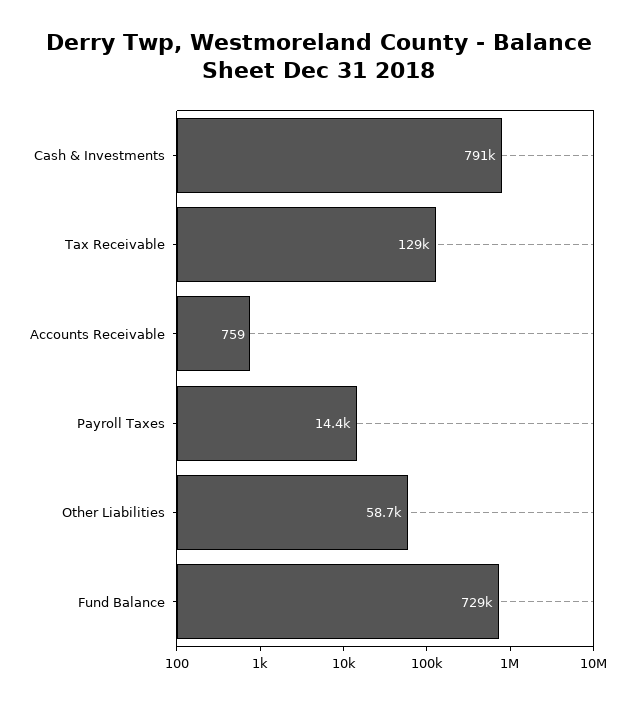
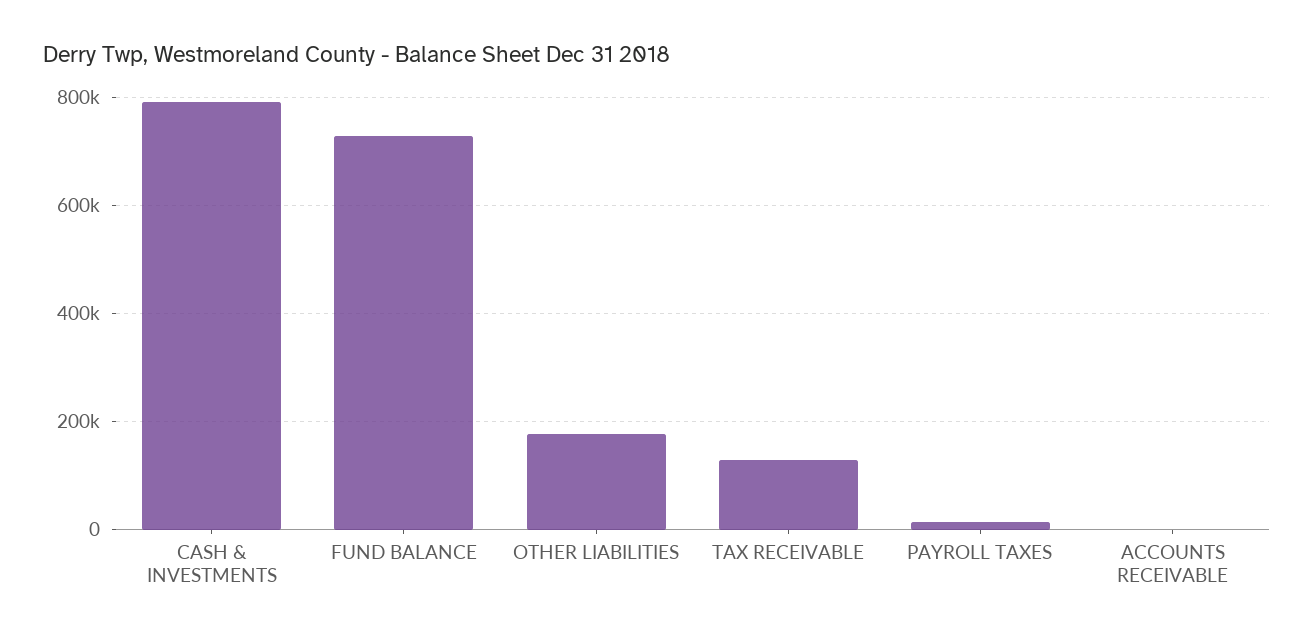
Other Liabilities: 58700 -> 180000

